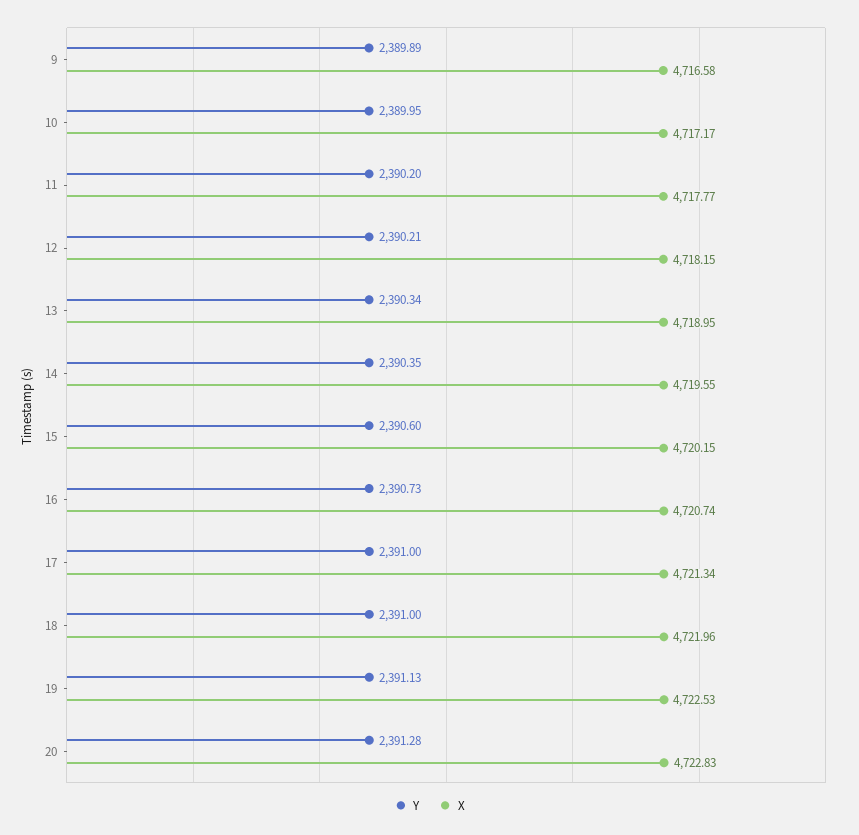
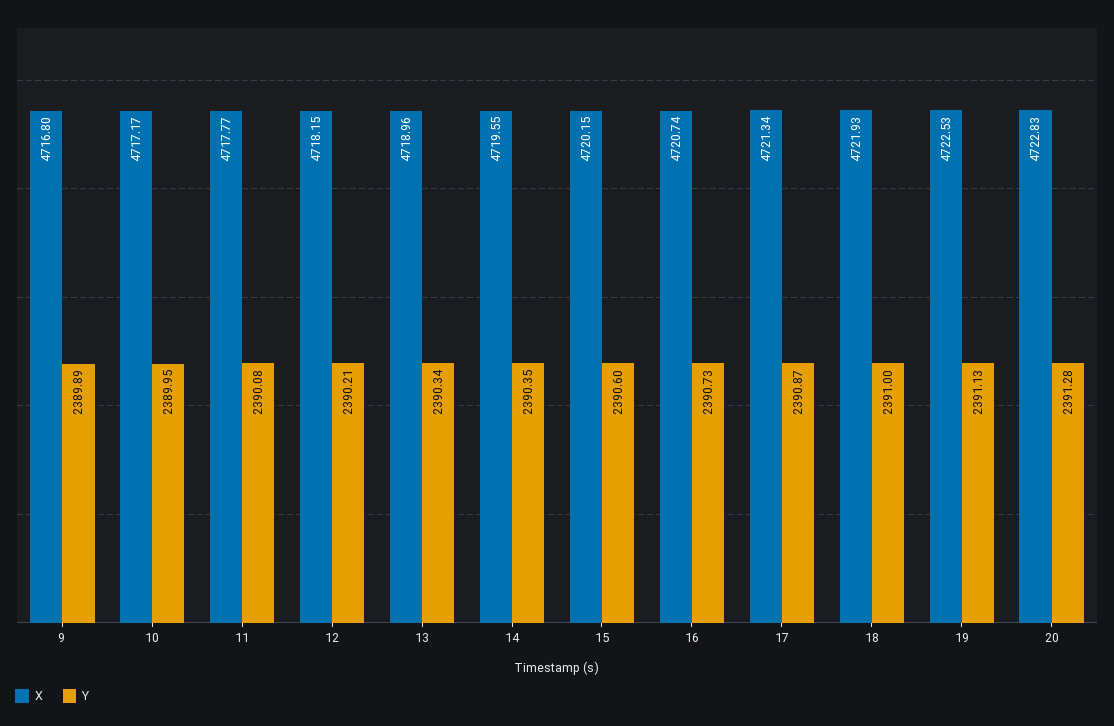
X, 9: 4716.58 -> 4716.8
Y, 11: 2390.2 -> 2390.08
X, 13: 4718.95 -> 4718.96
Y, 17: 2391 -> 2390.87
X, 18: 4721.96 -> 4721.93

